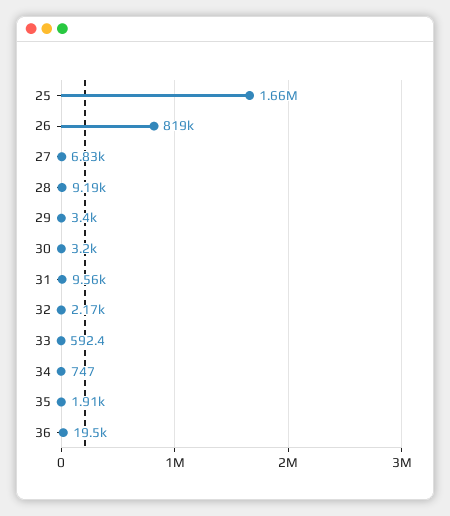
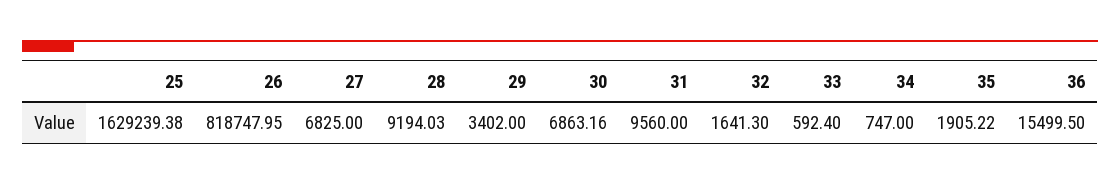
25: 1660000 -> 1629239.38
30: 3200 -> 6863.16
32: 2170 -> 1641.3
36: 19500 -> 15499.5

